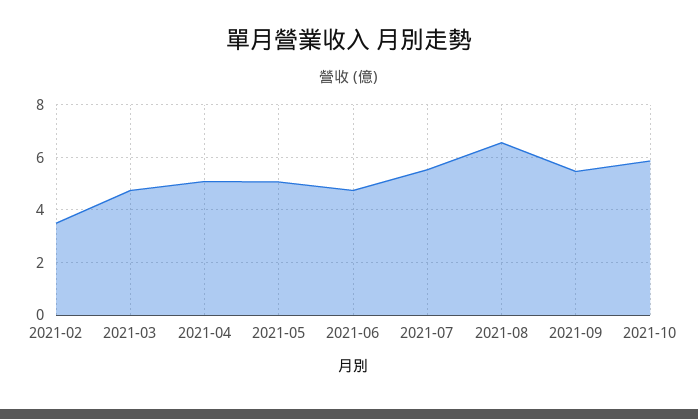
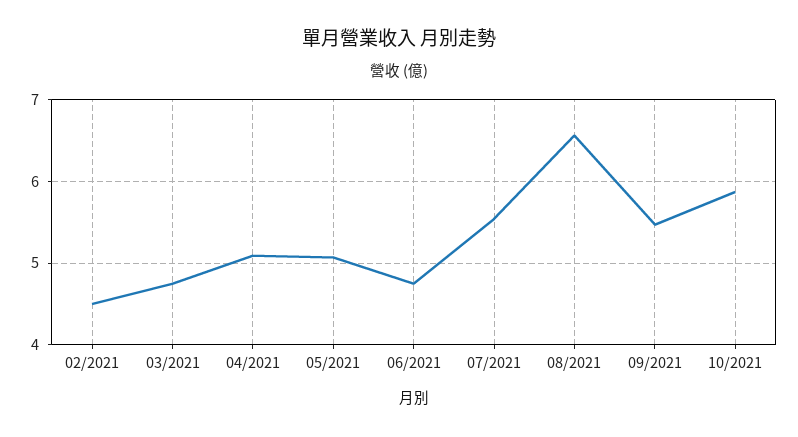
2021-02: 3.5 -> 4.5

